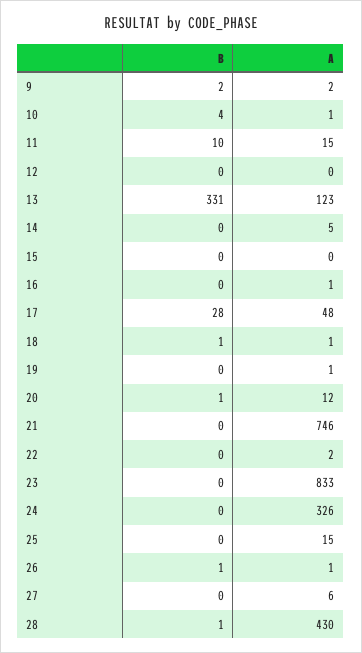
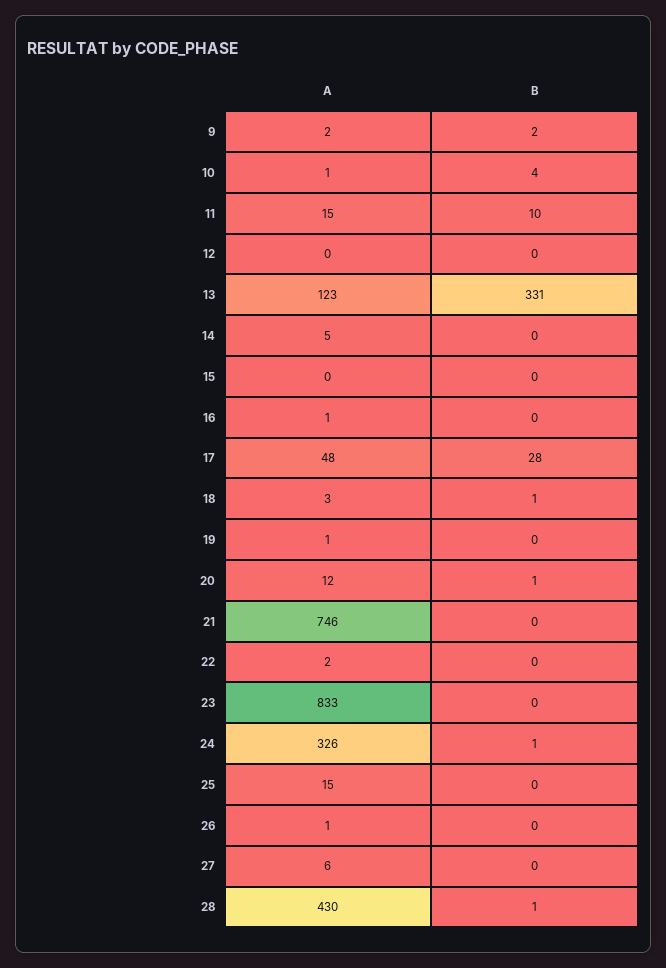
A, 18: 1 -> 3
B, 24: 0 -> 1
B, 26: 1 -> 0

